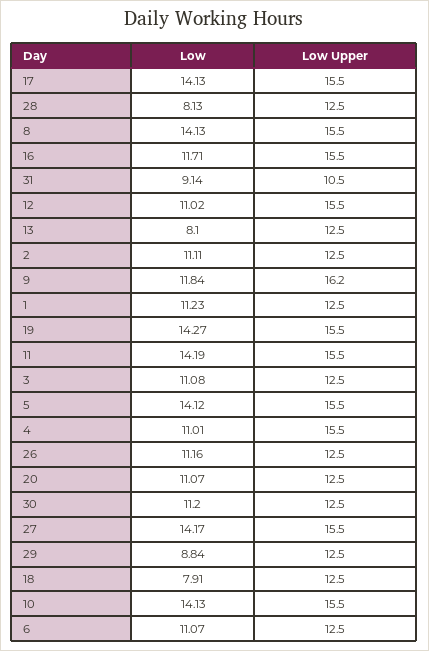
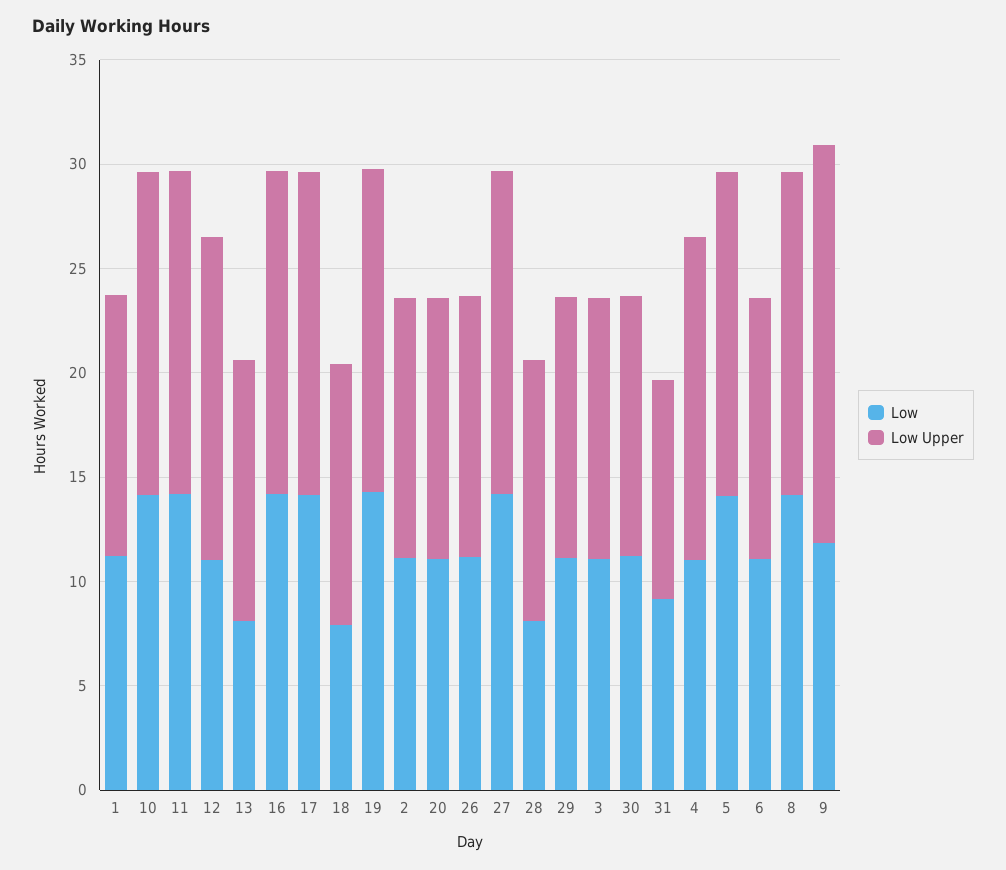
Low, 16: 11.71 -> 14
Low Upper, 9: 16.2 -> 19
Low, 29: 8.84 -> 11

